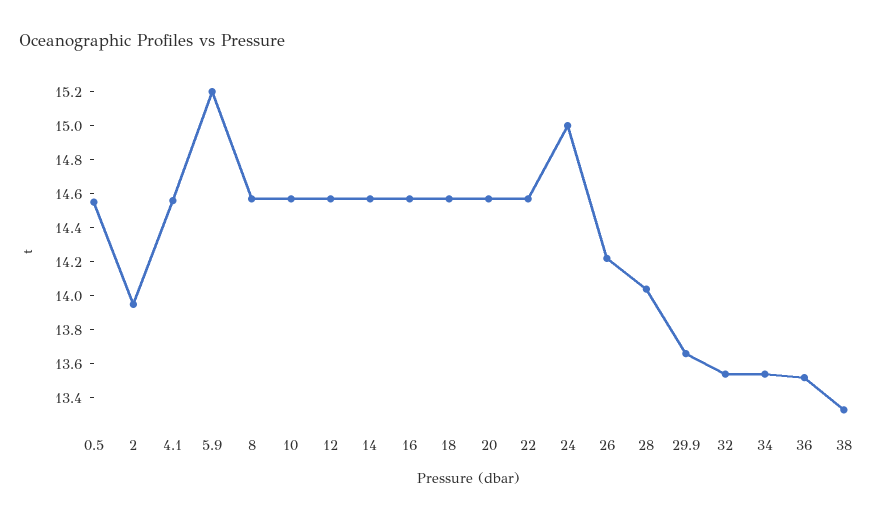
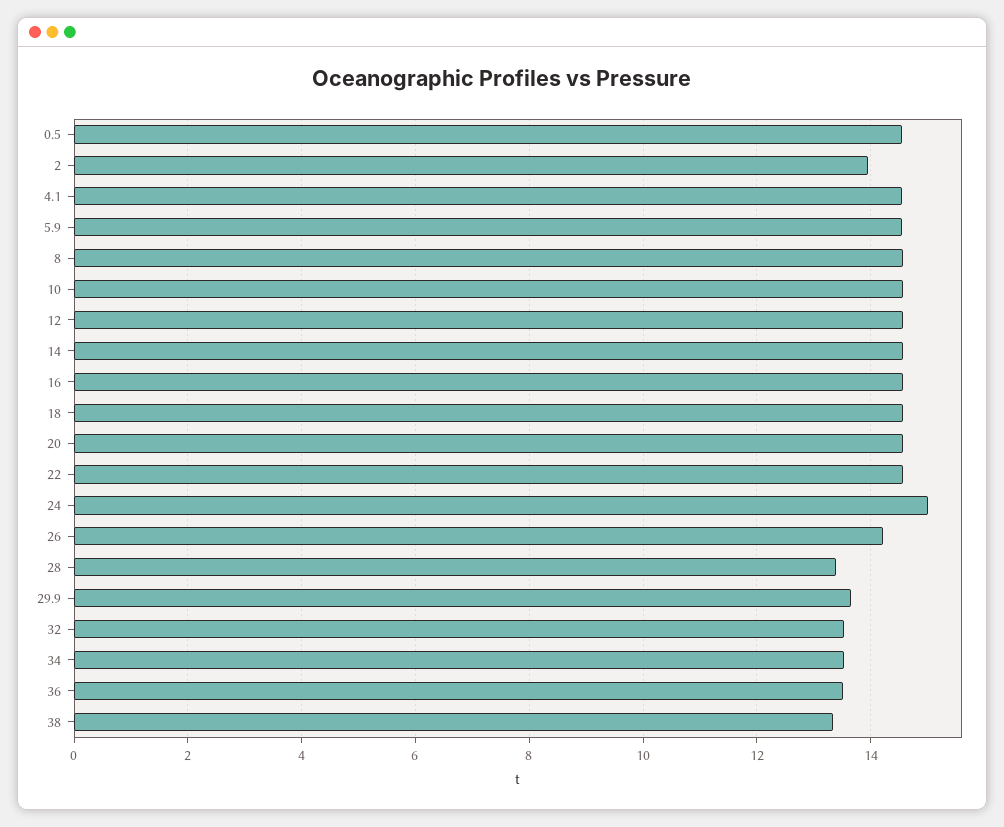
5.9: 15.2 -> 14.6
28: 14.05 -> 13.4

